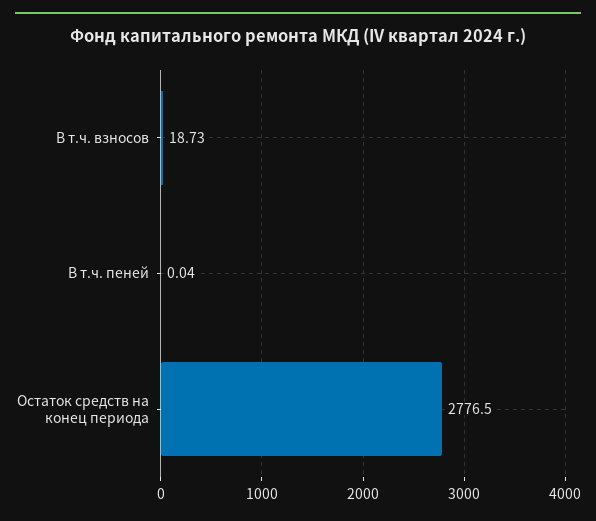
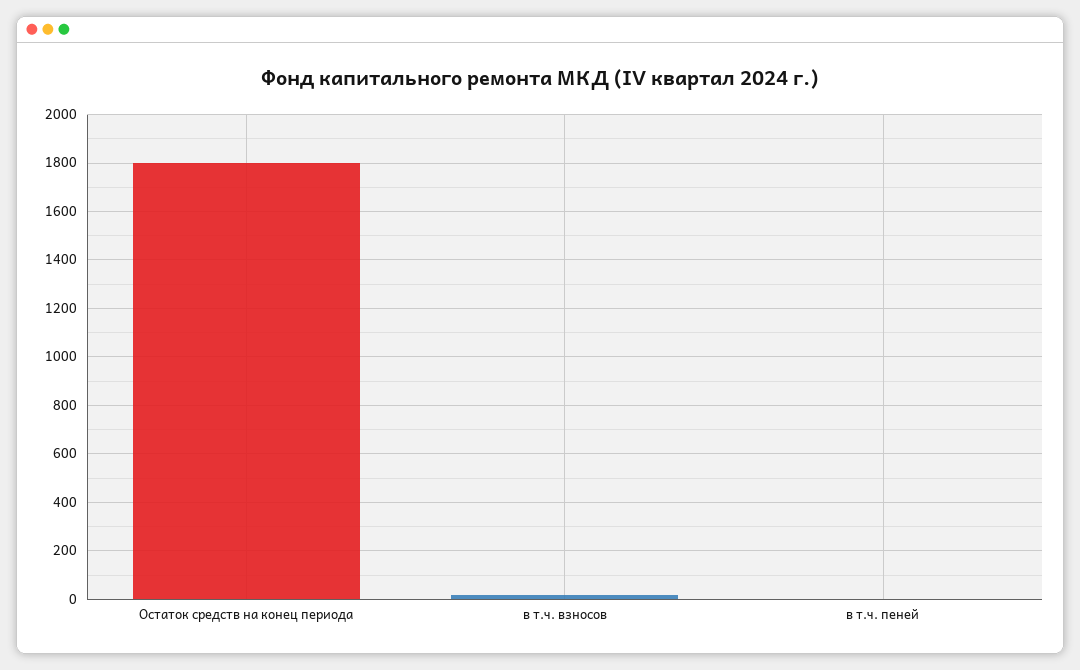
Остаток средств на конец периода: 2776.5 -> 1800

